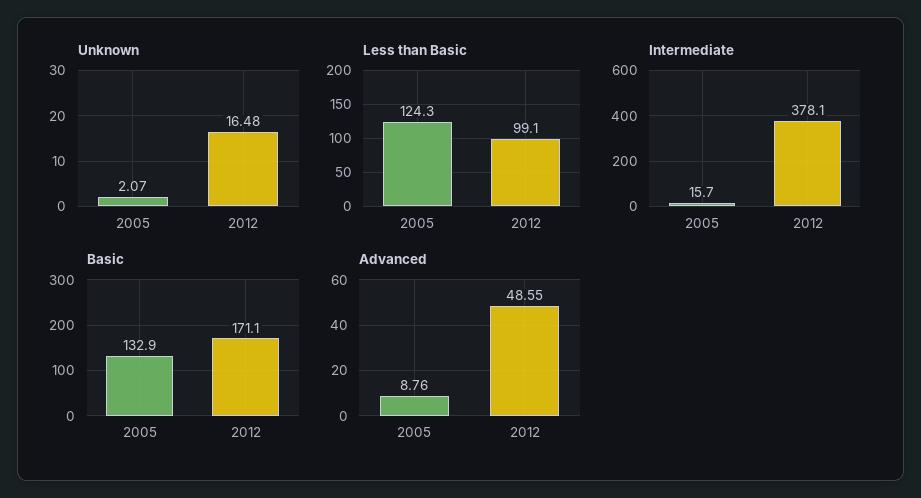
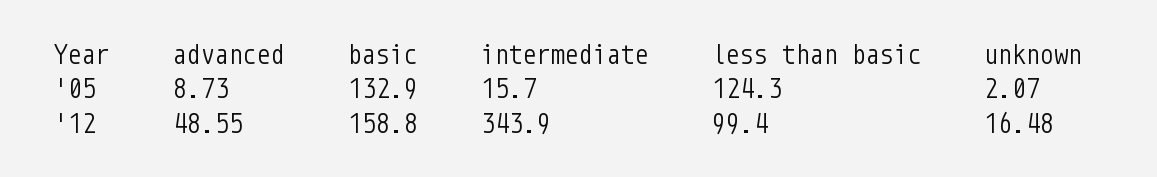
Less than Basic, 2012: 99.1 -> 99.4
Intermediate, 2012: 378.1 -> 343.9
Basic, 2012: 171.1 -> 158.8
Advanced, 2005: 8.76 -> 8.73

